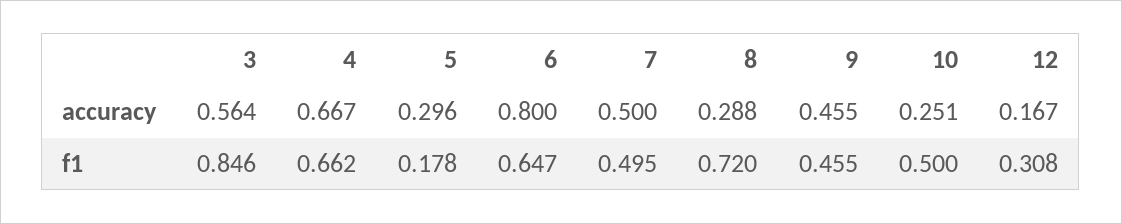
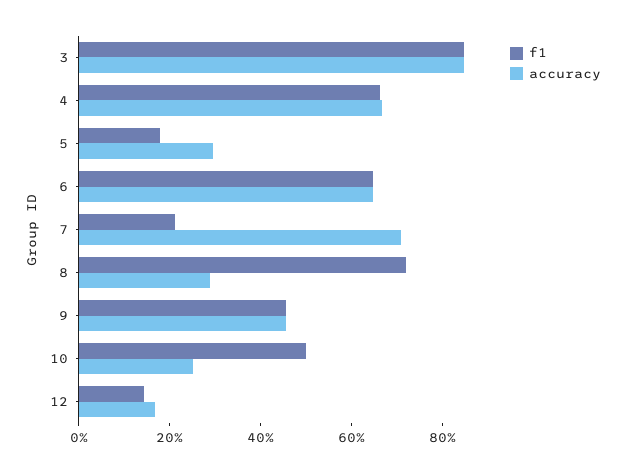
accuracy, 3: 0.564 -> 0.85
accuracy, 6: 0.8 -> 0.65
accuracy, 7: 0.5 -> 0.7
f1, 7: 0.495 -> 0.2
f1, 12: 0.308 -> 0.15

